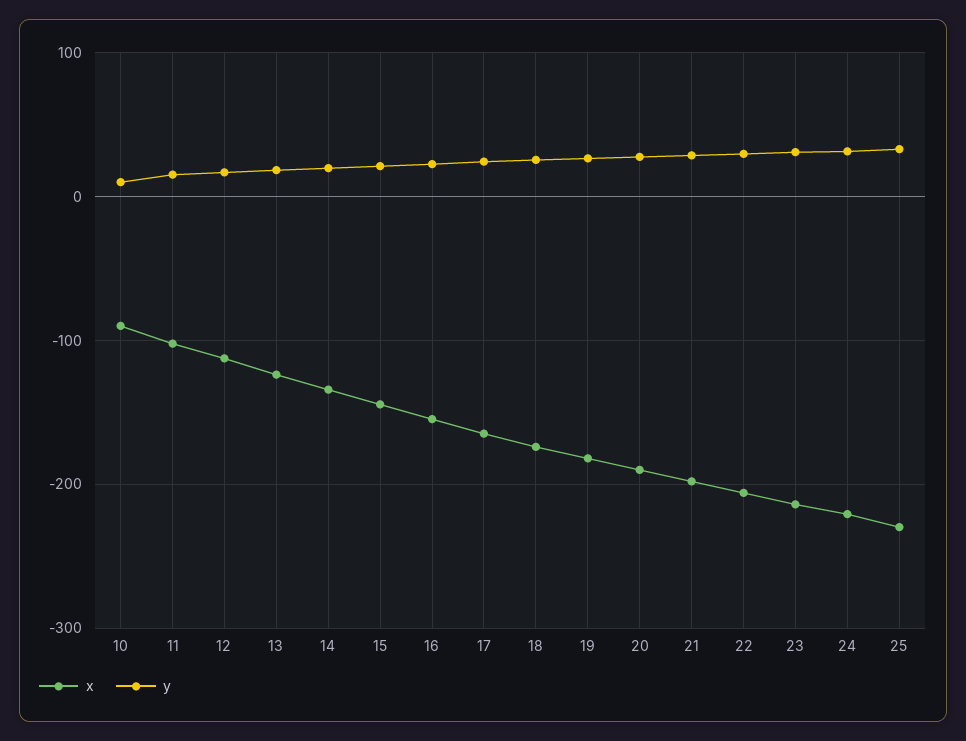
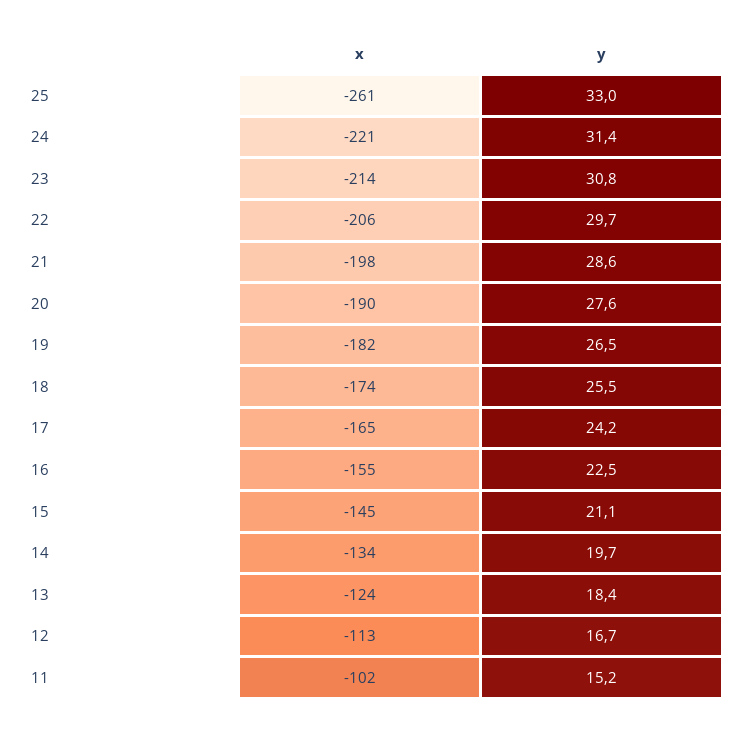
x, 10: -90 -> none
y, 10: 10 -> none
x, 25: -230 -> -261

